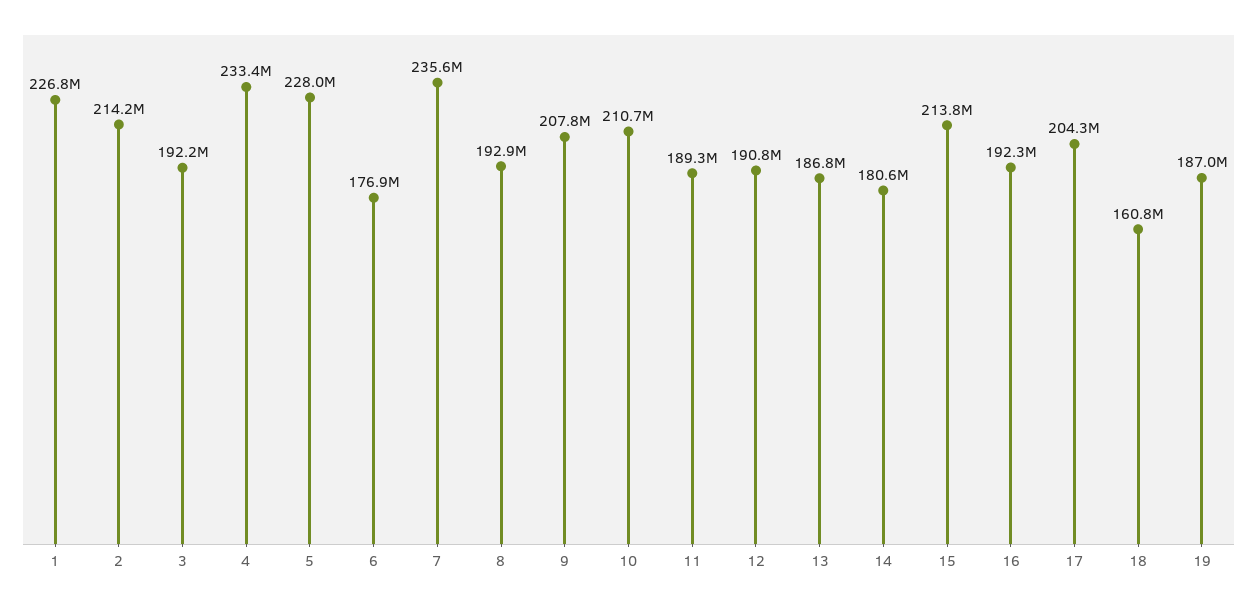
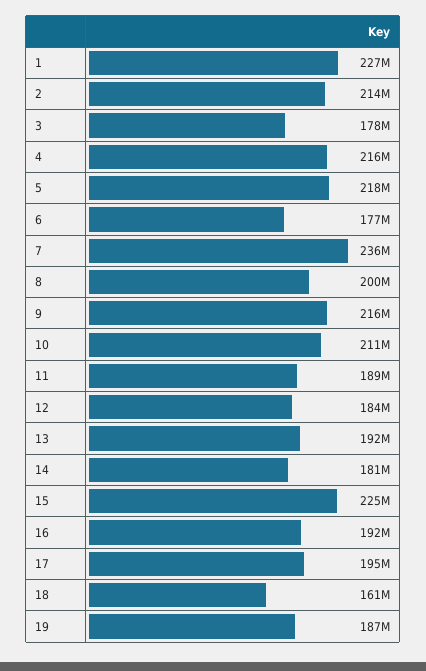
3: 192200000 -> 178000000
4: 233400000 -> 216000000
5: 228000000 -> 218000000
8: 192900000 -> 200000000
9: 207800000 -> 216000000
12: 190800000 -> 184000000
13: 186800000 -> 192000000
15: 213800000 -> 225000000
17: 204300000 -> 195000000

